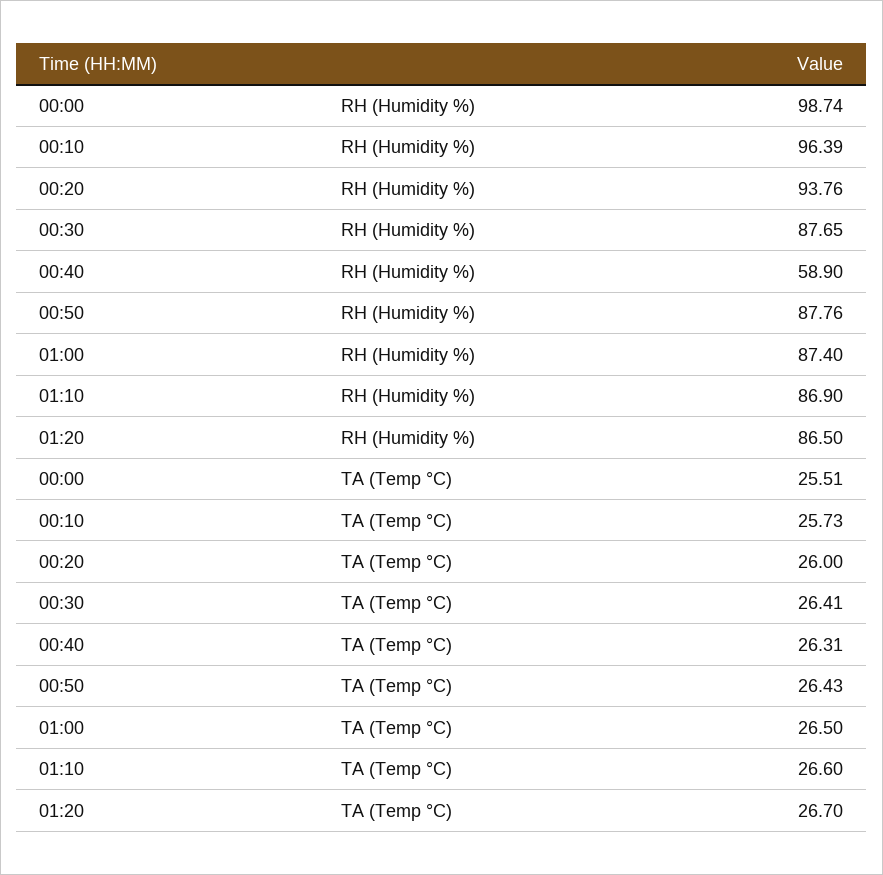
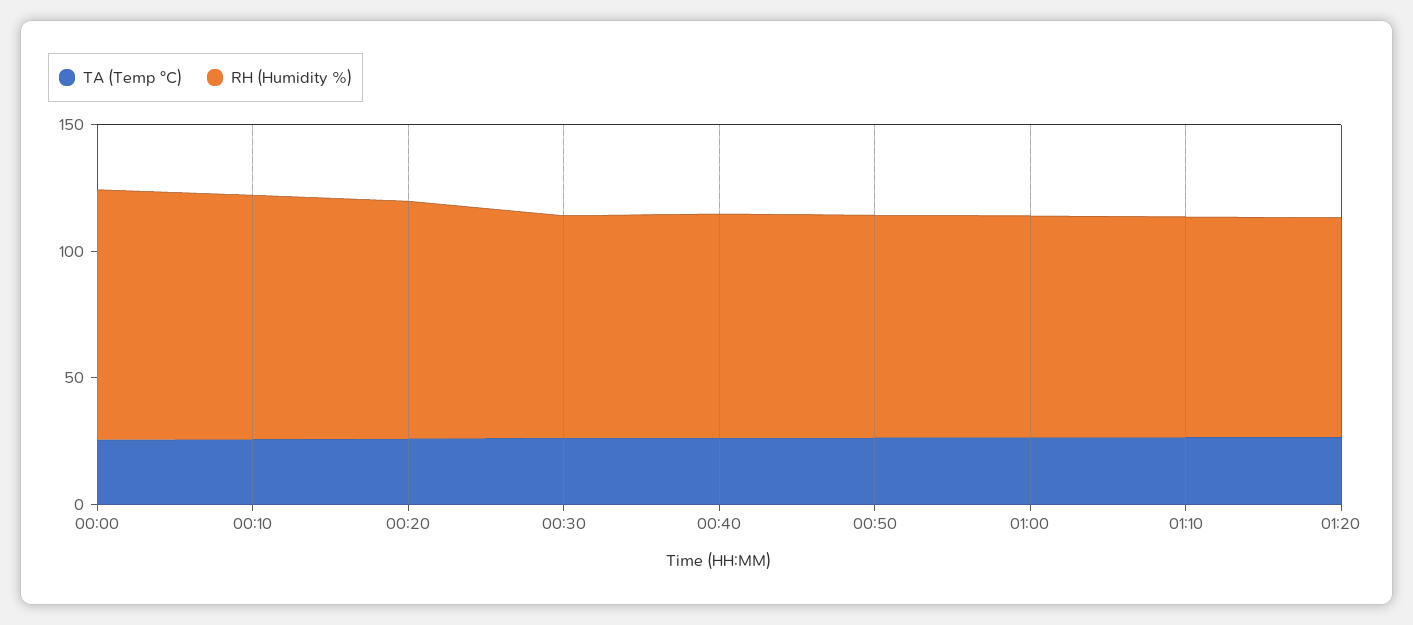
RH (Humidity %), 00:40: 58.9 -> 90

